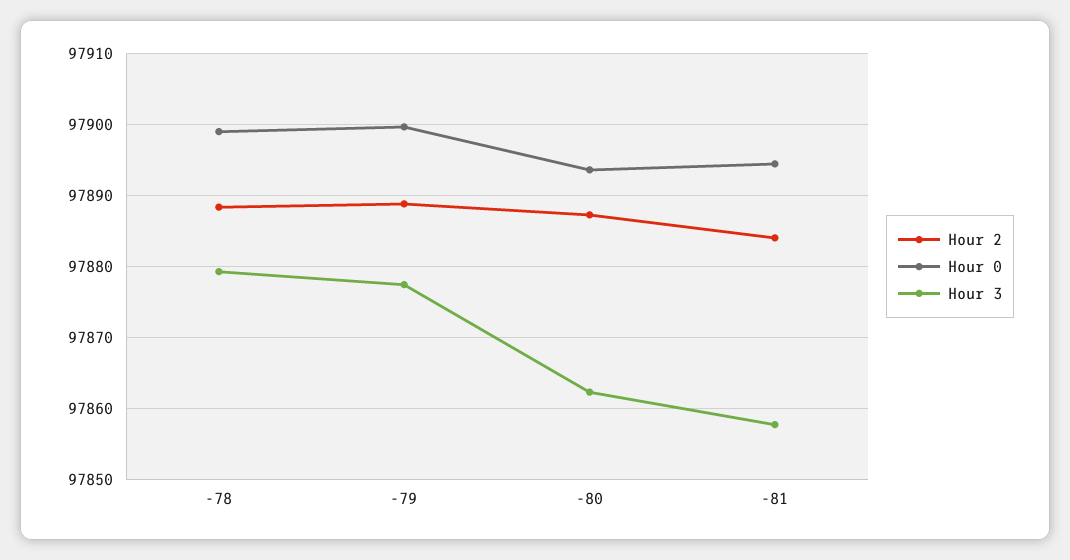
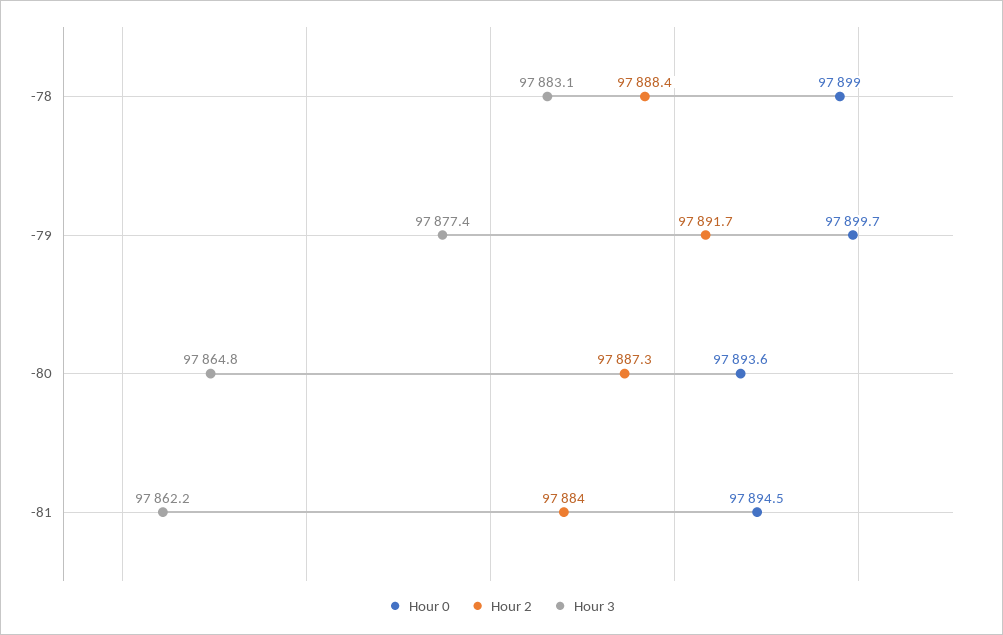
Hour 3, -78: 97879 -> 97883.1
Hour 2, -79: 97889 -> 97891.7
Hour 3, -80: 97862 -> 97864.8
Hour 3, -81: 97858 -> 97862.2

